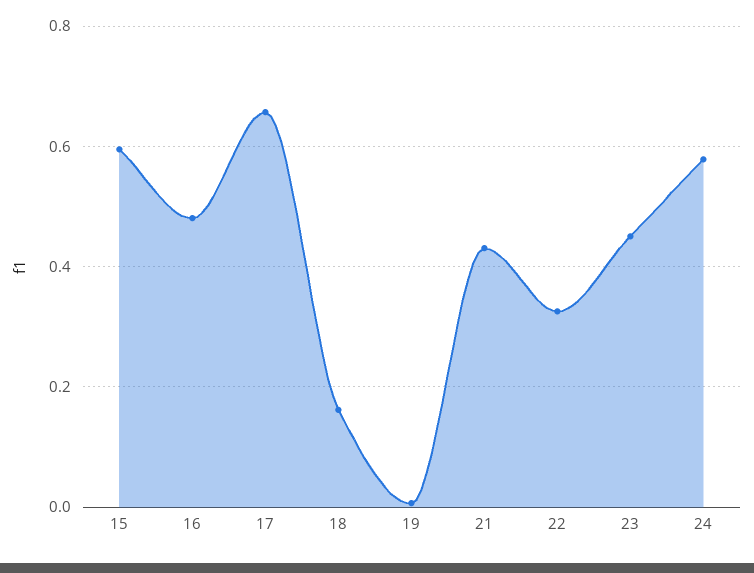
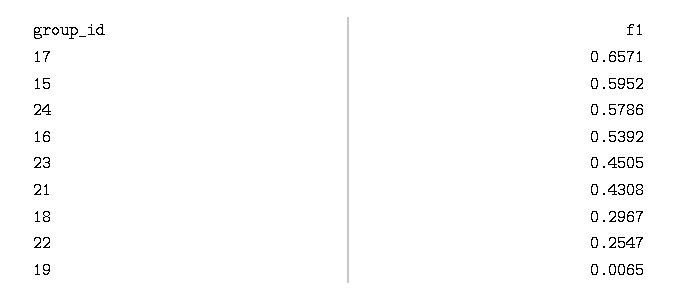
16: 0.48 -> 0.5392
18: 0.16 -> 0.2967
22: 0.32 -> 0.2547

